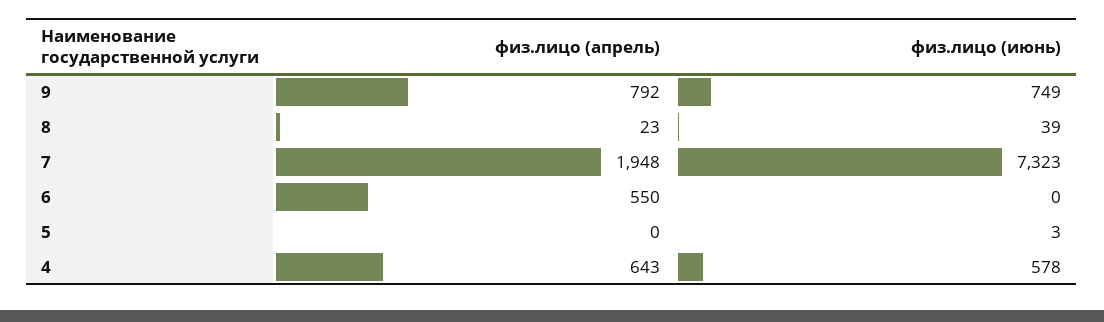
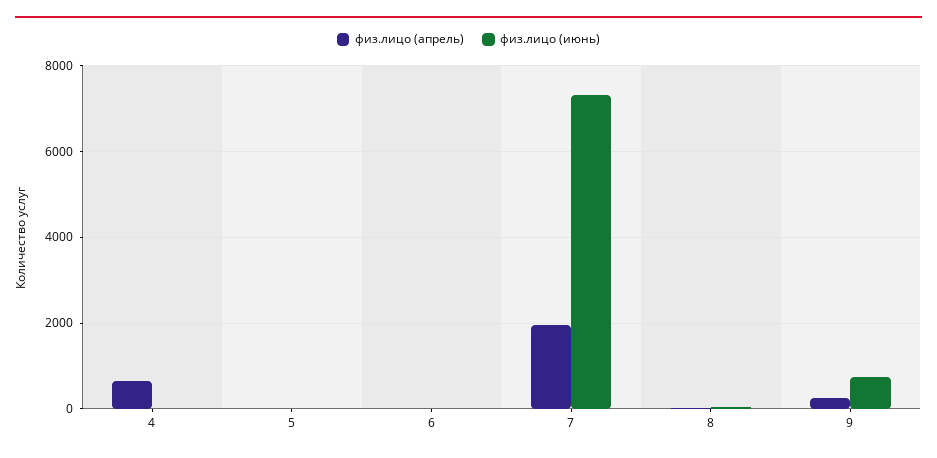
физ.лицо (апрель), 9: 792 -> 200
физ.лицо (апрель), 6: 550 -> 0
физ.лицо (июнь), 4: 578 -> 0

